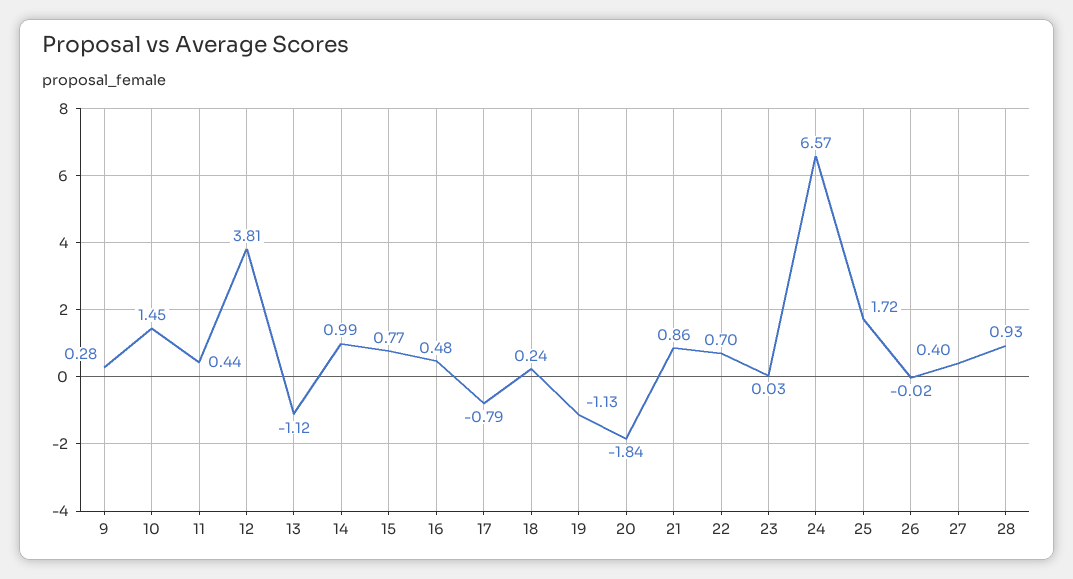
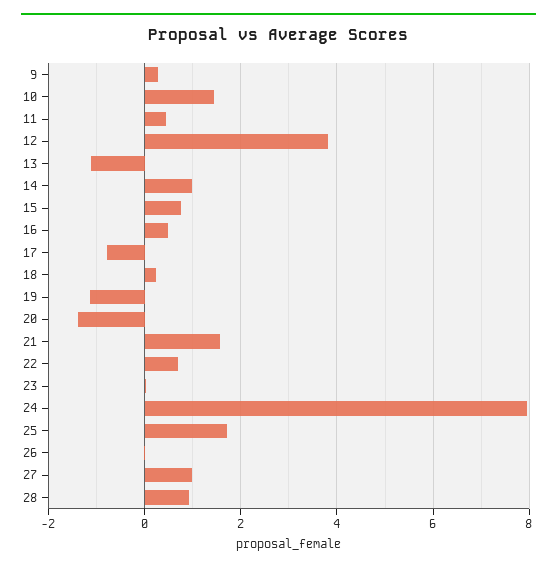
20: -1.84 -> -1.4
21: 0.86 -> 1.6
24: 6.57 -> 8
27: 0.4 -> 1

